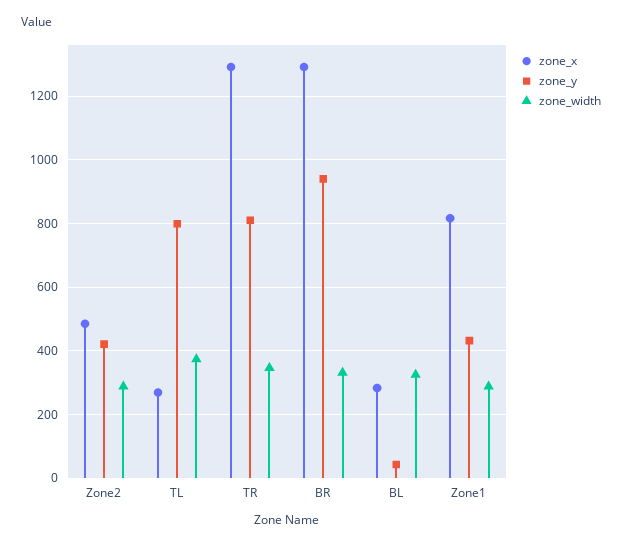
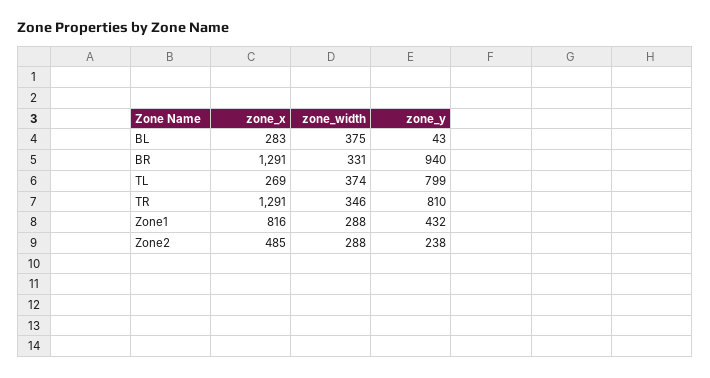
zone_y, Zone2: 420 -> 238
zone_width, BL: 320 -> 375

